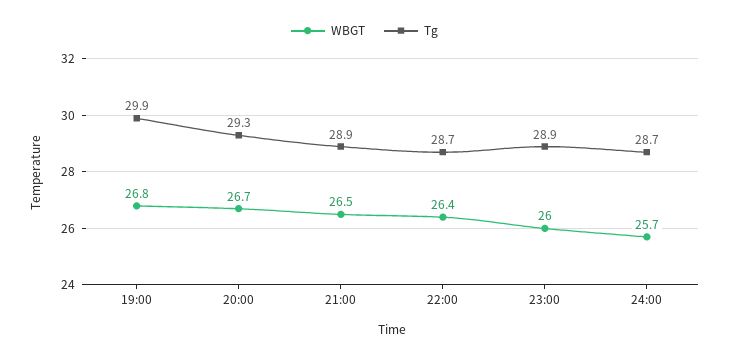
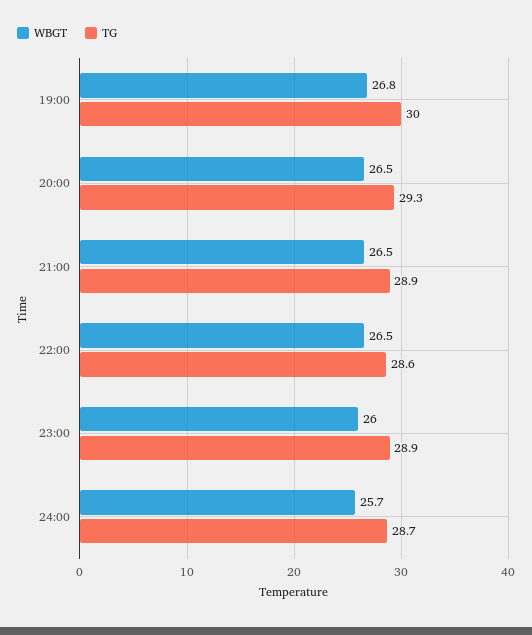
Tg, 19:00: 29.9 -> 30
WBGT, 20:00: 26.7 -> 26.5
WBGT, 22:00: 26.4 -> 26.5
Tg, 22:00: 28.7 -> 28.6

